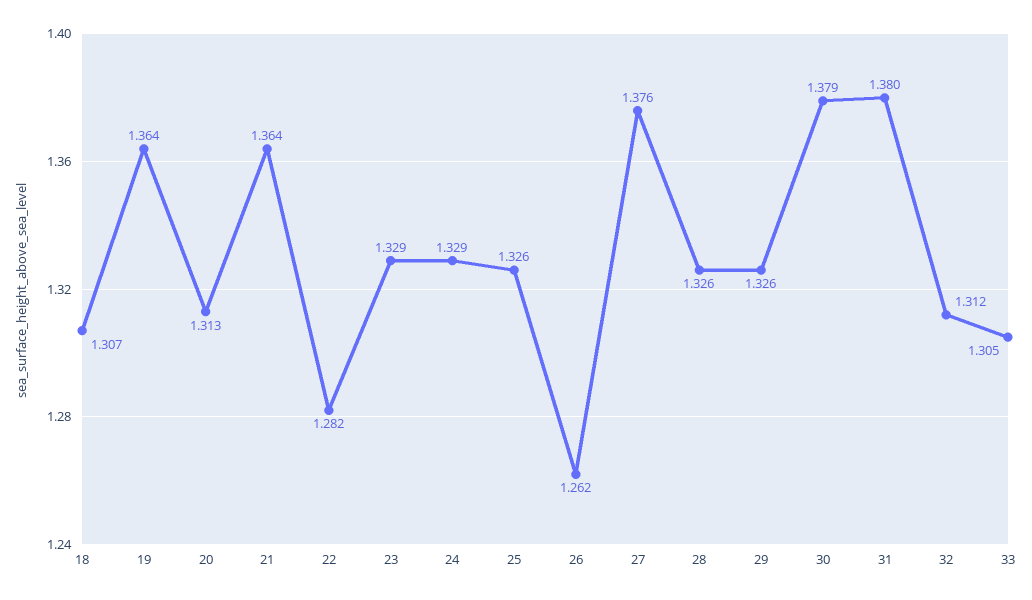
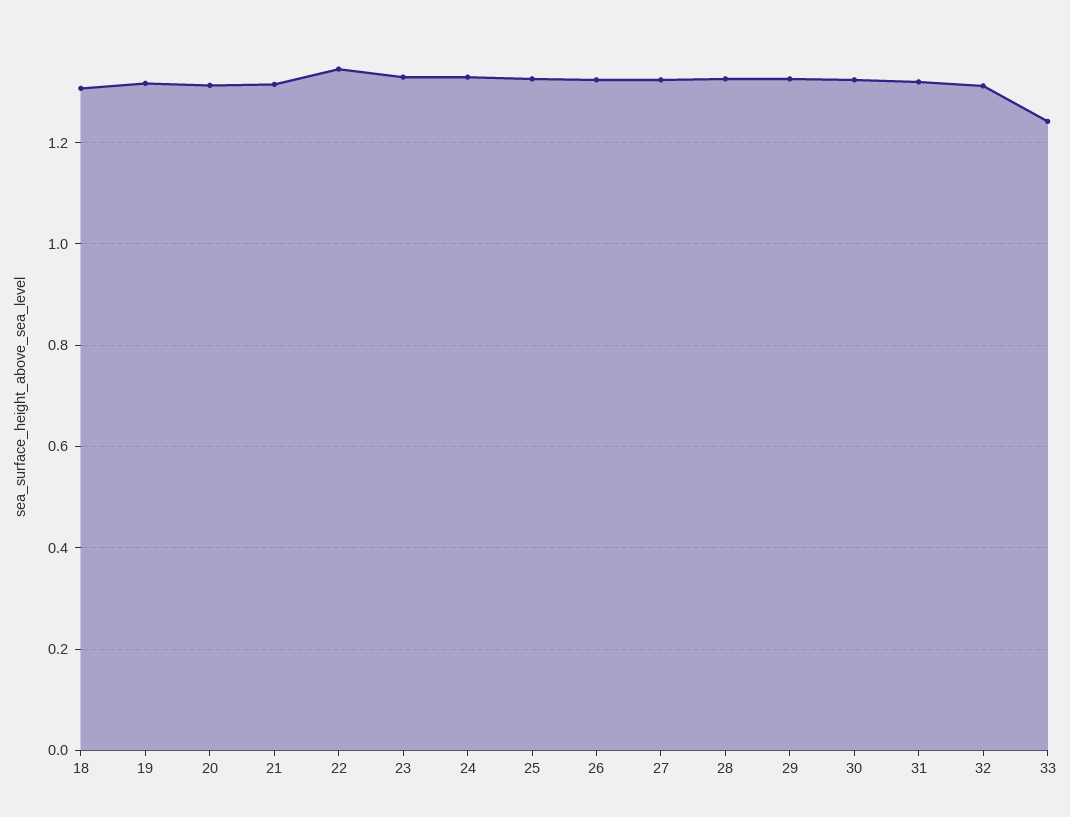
19: 1.364 -> 1.32
21: 1.364 -> 1.32
22: 1.282 -> 1.34
26: 1.262 -> 1.32
27: 1.376 -> 1.32
30: 1.379 -> 1.32
31: 1.38 -> 1.32
33: 1.305 -> 1.24

